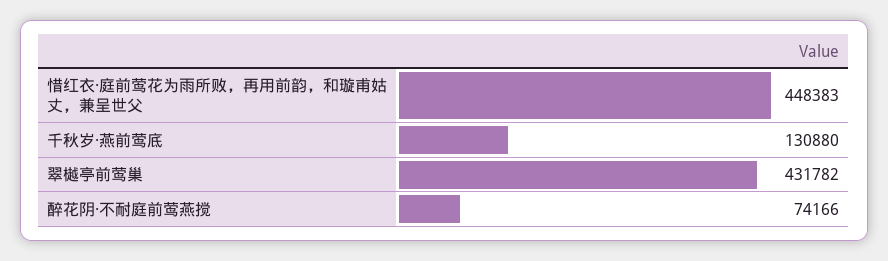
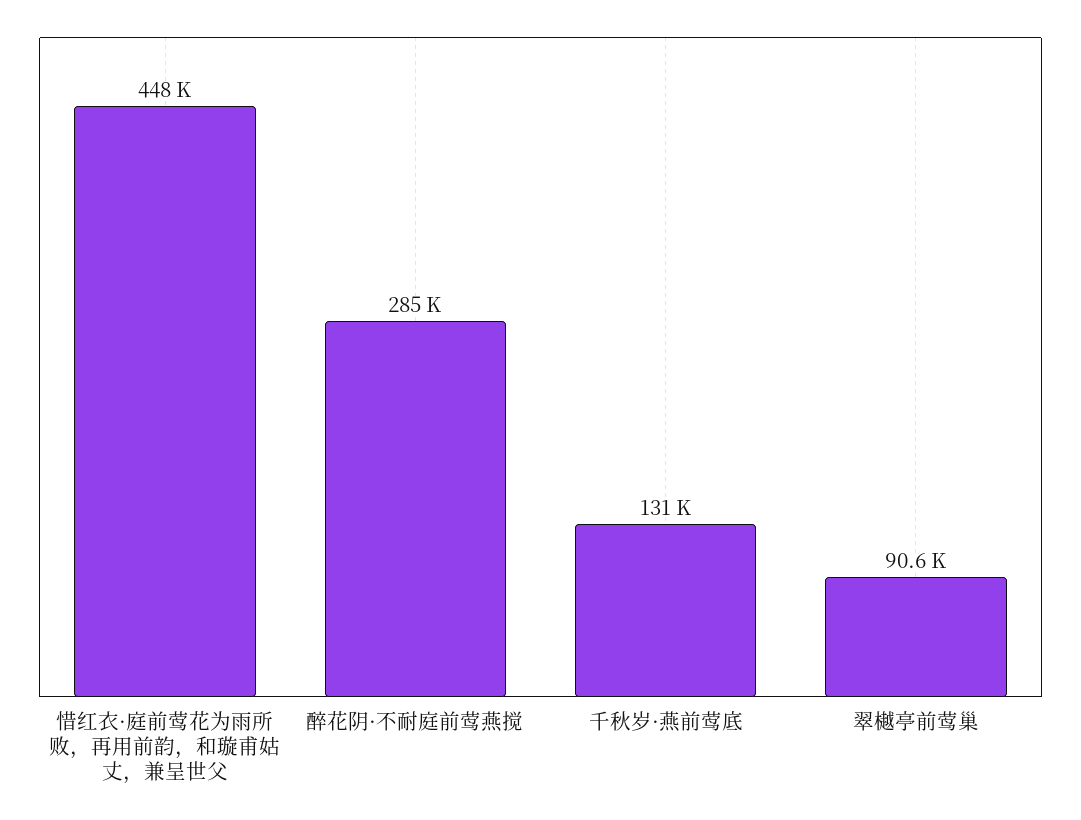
翠樾亭前莺巢: 431782 -> 90600
醉花阴·不耐庭前莺燕搅: 74166 -> 285000

